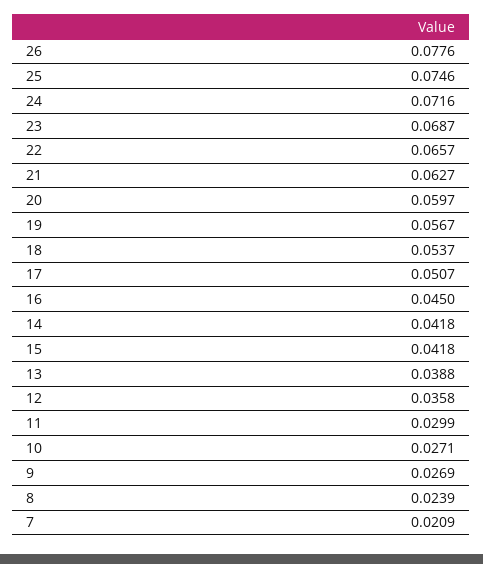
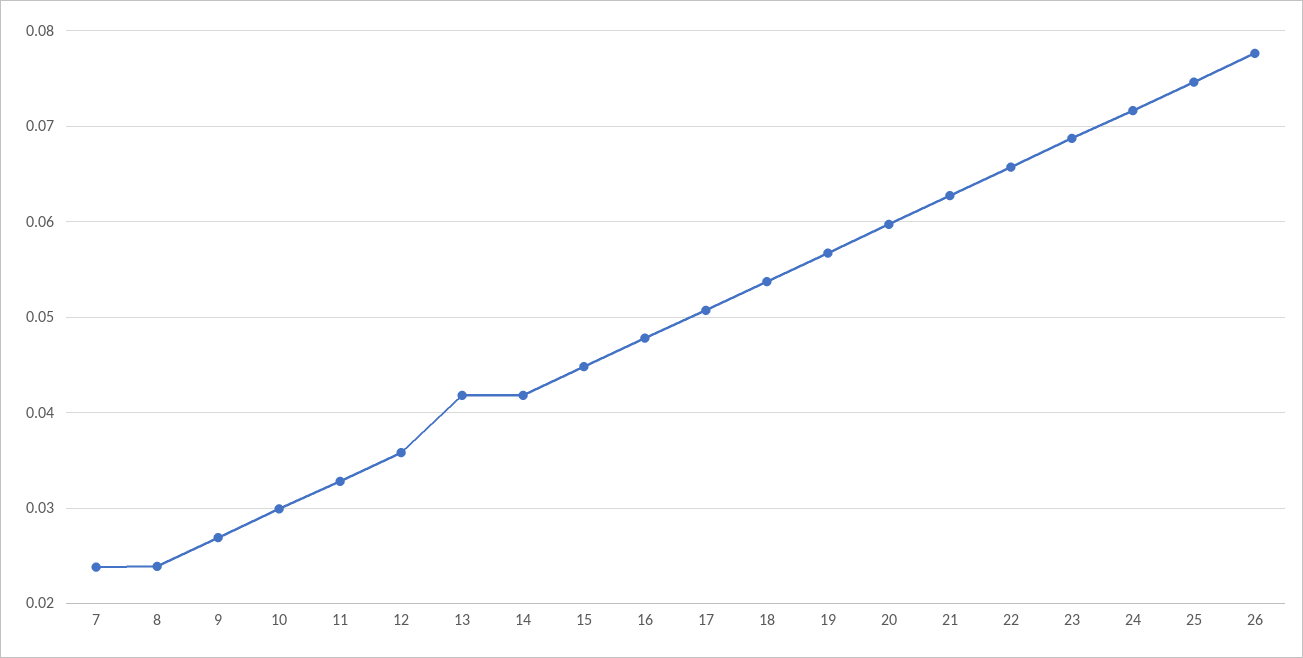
16: 0.045 -> 0.048
15: 0.0418 -> 0.045
13: 0.0388 -> 0.042
11: 0.0299 -> 0.033
10: 0.0271 -> 0.03
7: 0.0209 -> 0.024

